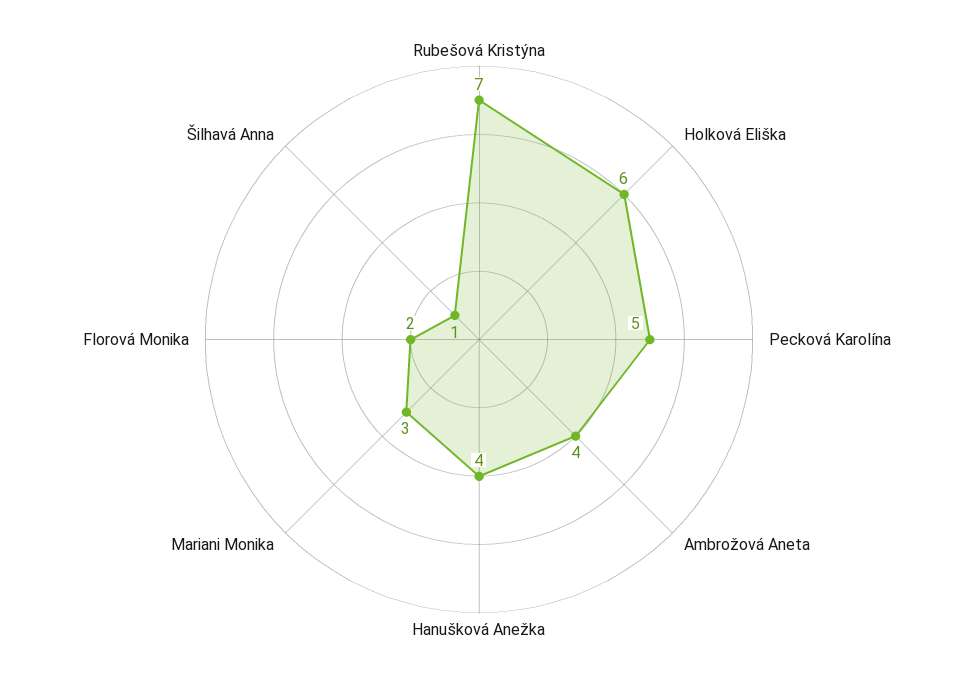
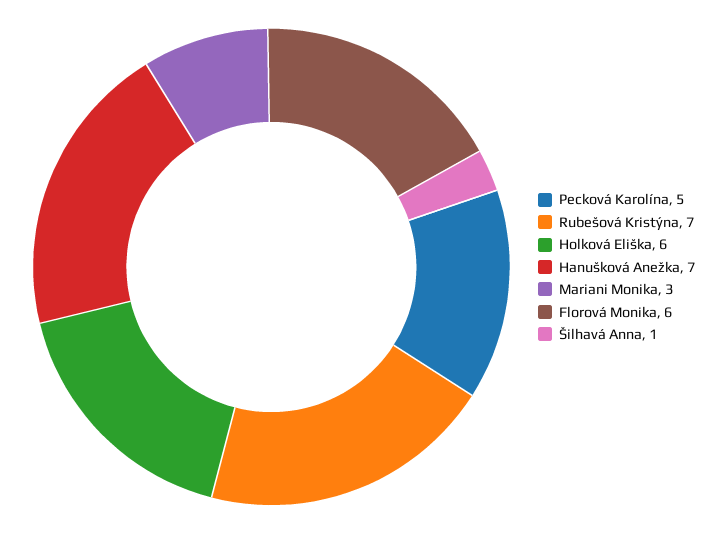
Ambrožová Aneta: 4 -> none
Hanušková Anežka: 4 -> 7
Florová Monika: 2 -> 6

